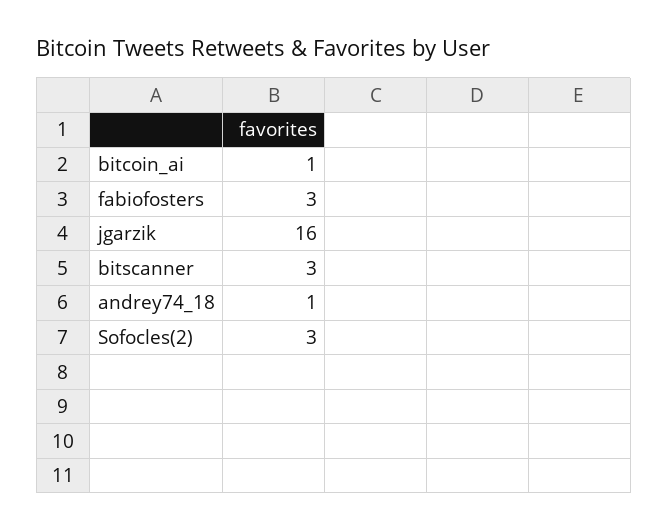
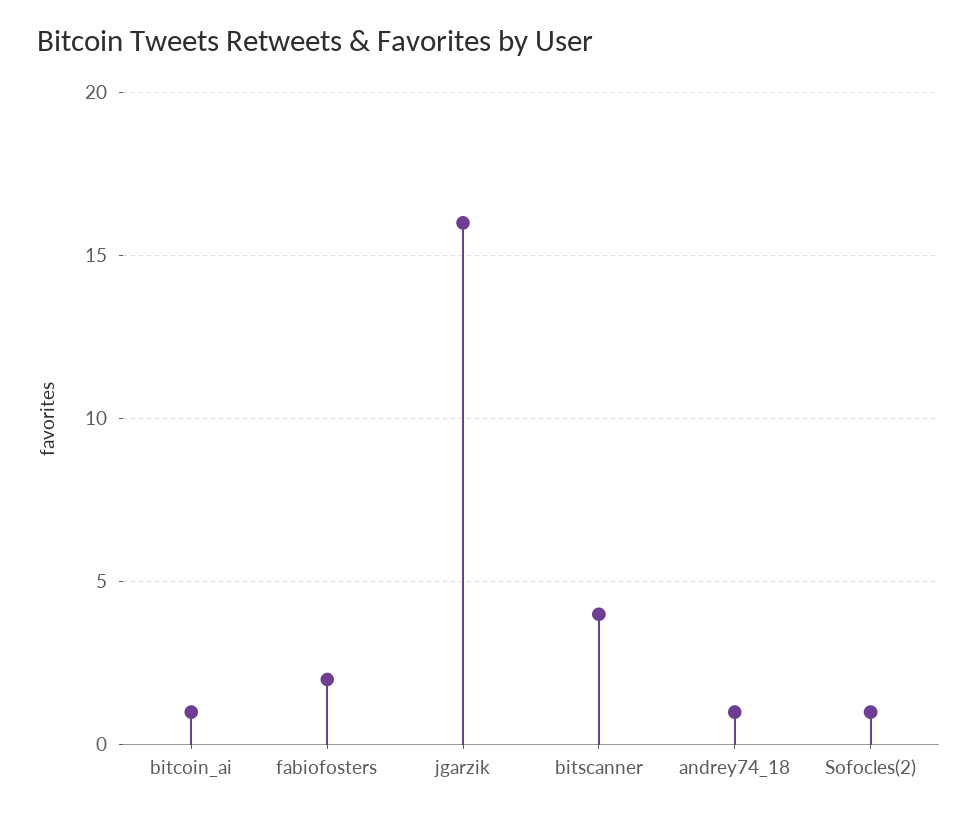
fabiofosters: 3 -> 2
bitscanner: 3 -> 4
Sofocles(2): 3 -> 1

